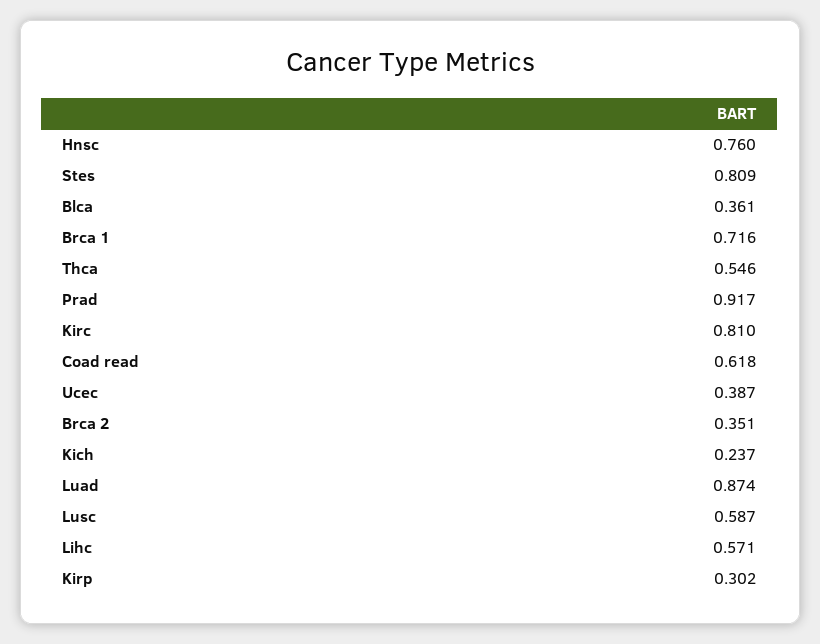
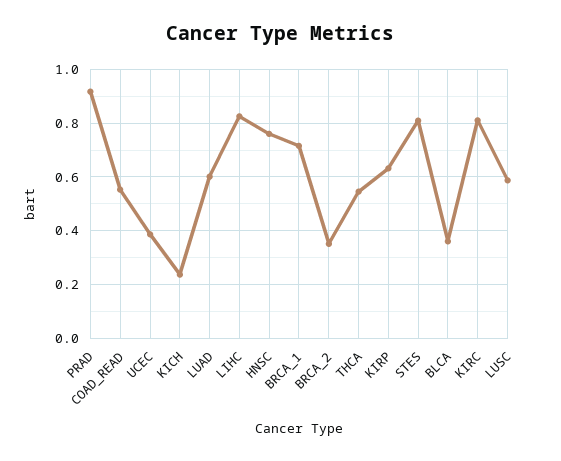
Coad read: 0.618 -> 0.55
Luad: 0.874 -> 0.6
Lihc: 0.571 -> 0.825
Kirp: 0.302 -> 0.625

